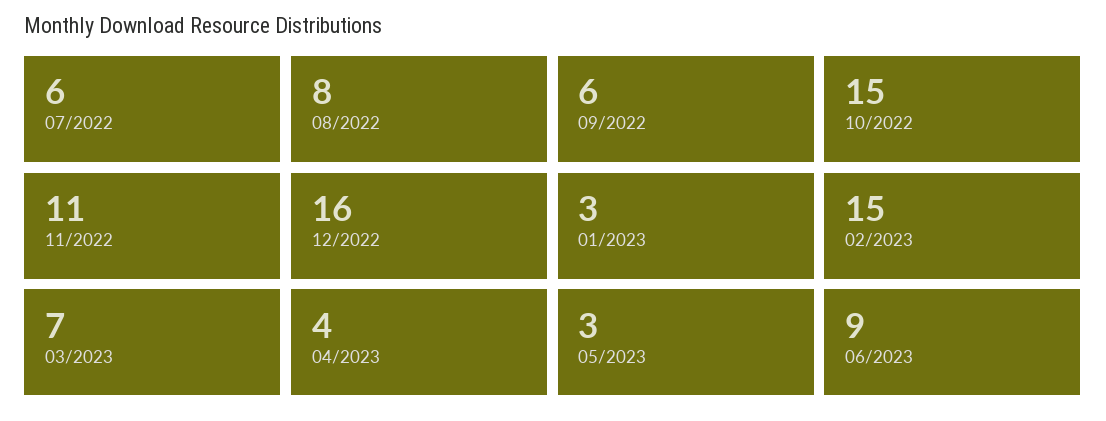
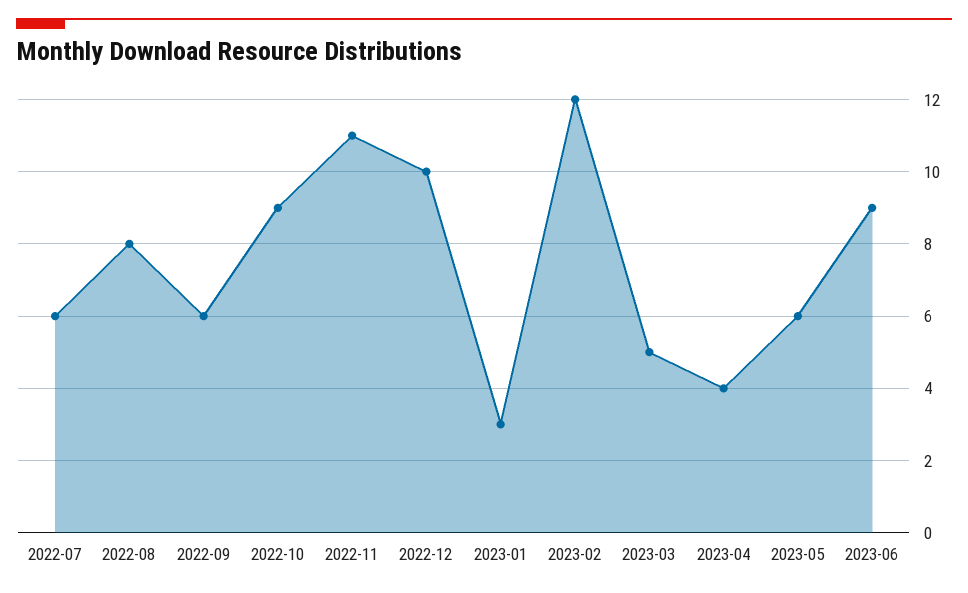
10/2022: 15 -> 9
12/2022: 16 -> 10
02/2023: 15 -> 12
03/2023: 7 -> 5
05/2023: 3 -> 6

